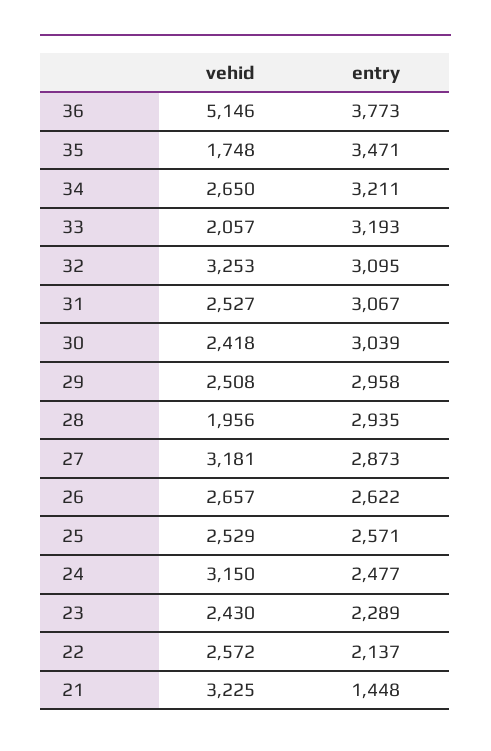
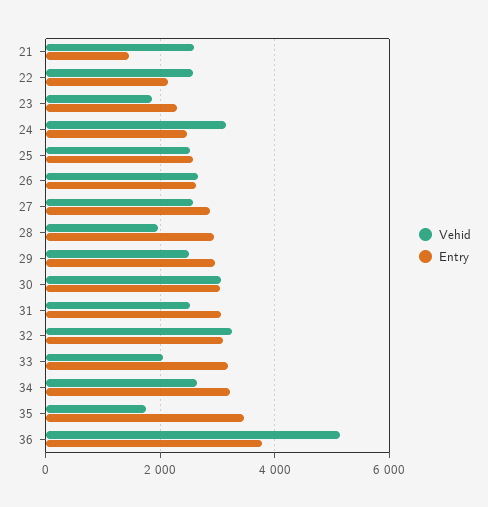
vehid, 30: 2418 -> 3000
vehid, 27: 3181 -> 2600
vehid, 23: 2430 -> 1800
vehid, 21: 3225 -> 2600

